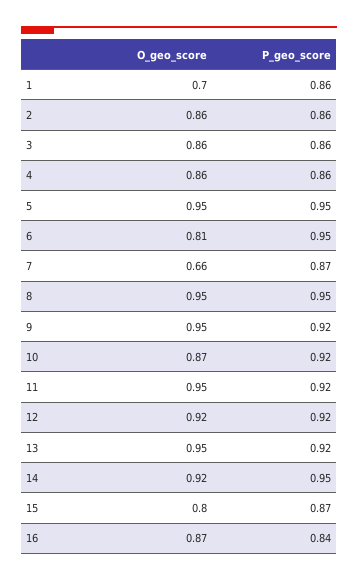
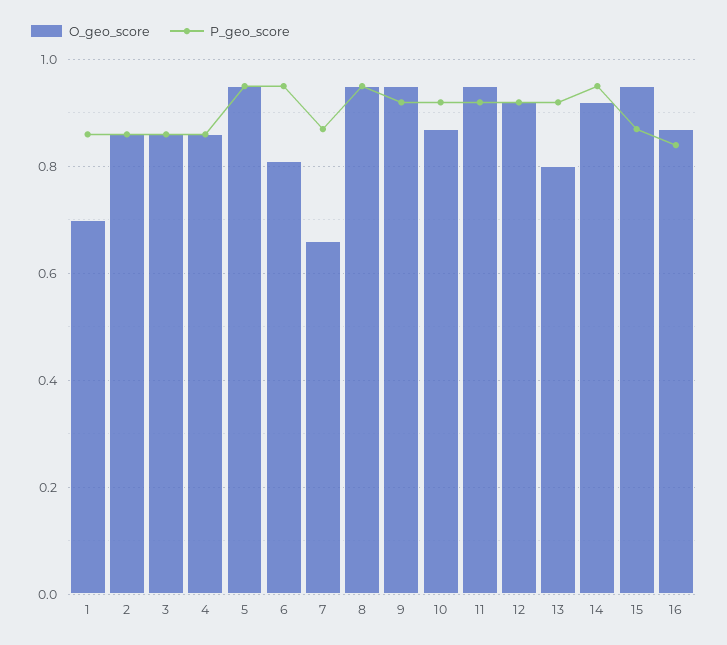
O_geo_score, 13: 0.95 -> 0.8
O_geo_score, 15: 0.8 -> 0.95

